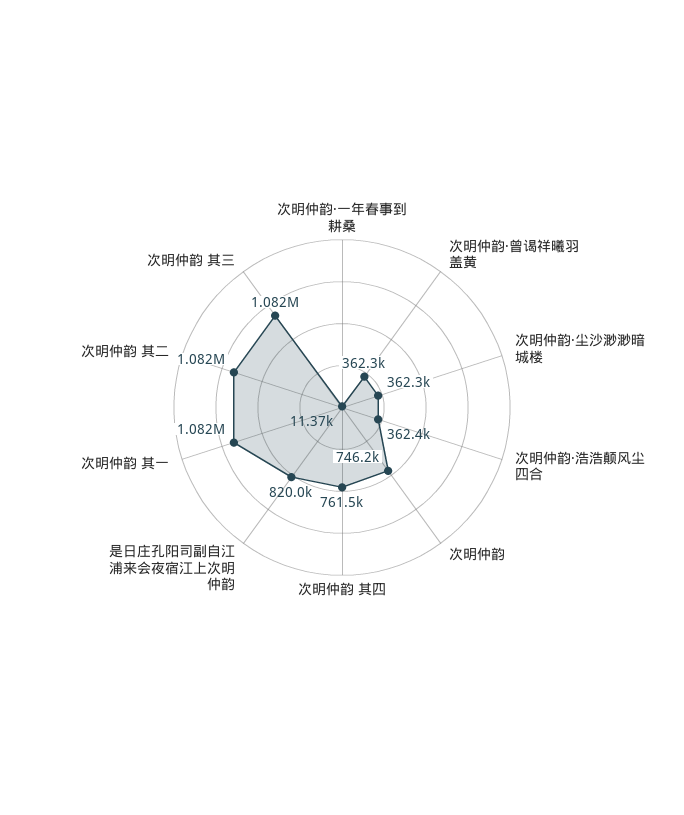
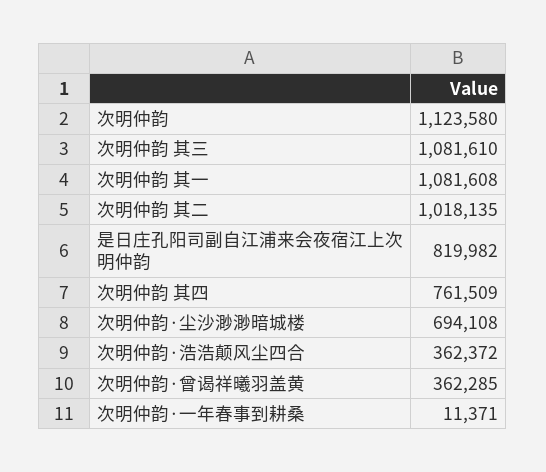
次明仲韵·尘沙渺渺暗城楼: 362300 -> 694108
次明仲韵: 746200 -> 1123580
次明仲韵 其二: 1082000 -> 1018135

